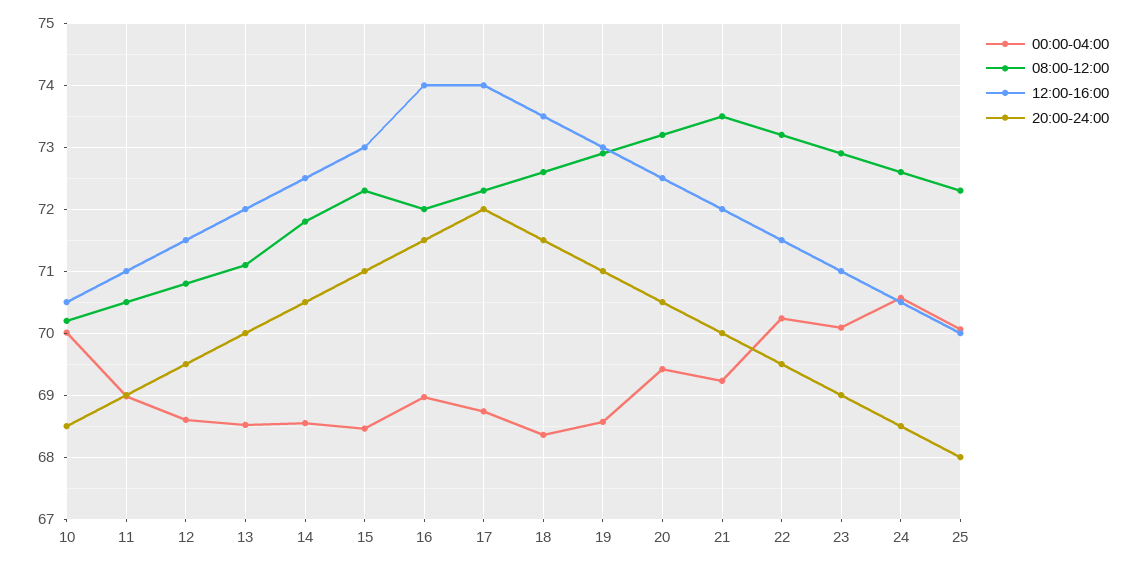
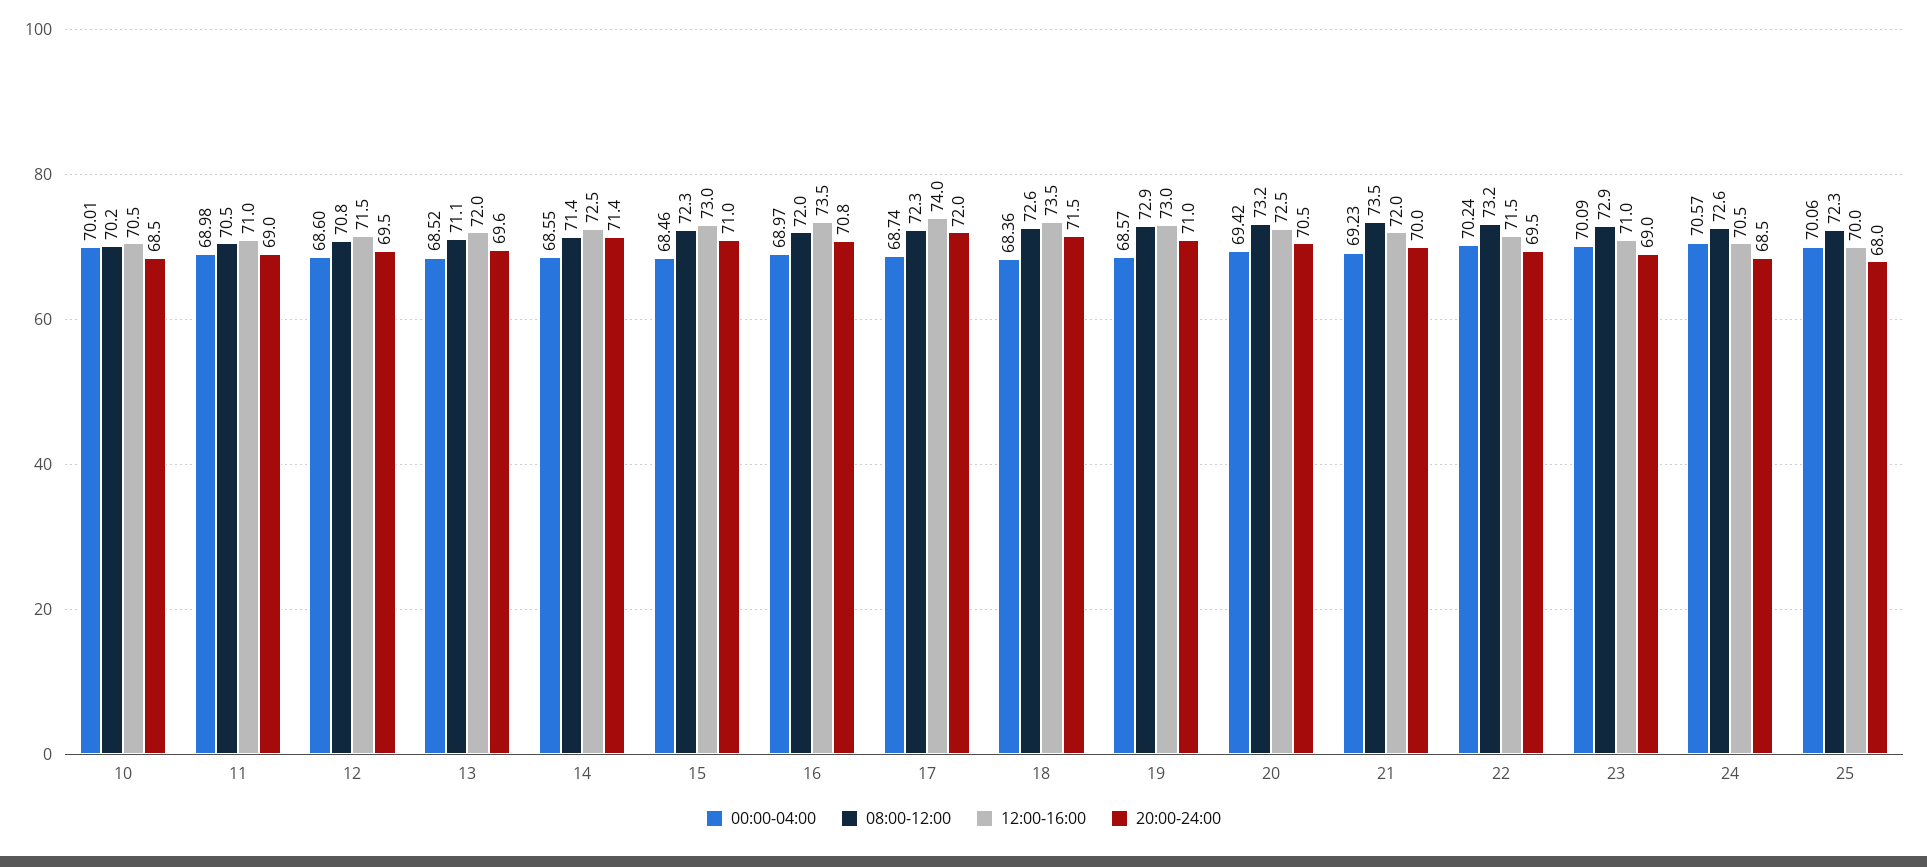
20:00-24:00, 13: 70 -> 69.6
08:00-12:00, 14: 71.8 -> 71.4
20:00-24:00, 14: 70.5 -> 71.4
12:00-16:00, 16: 74 -> 73.5
20:00-24:00, 16: 71.5 -> 70.8

